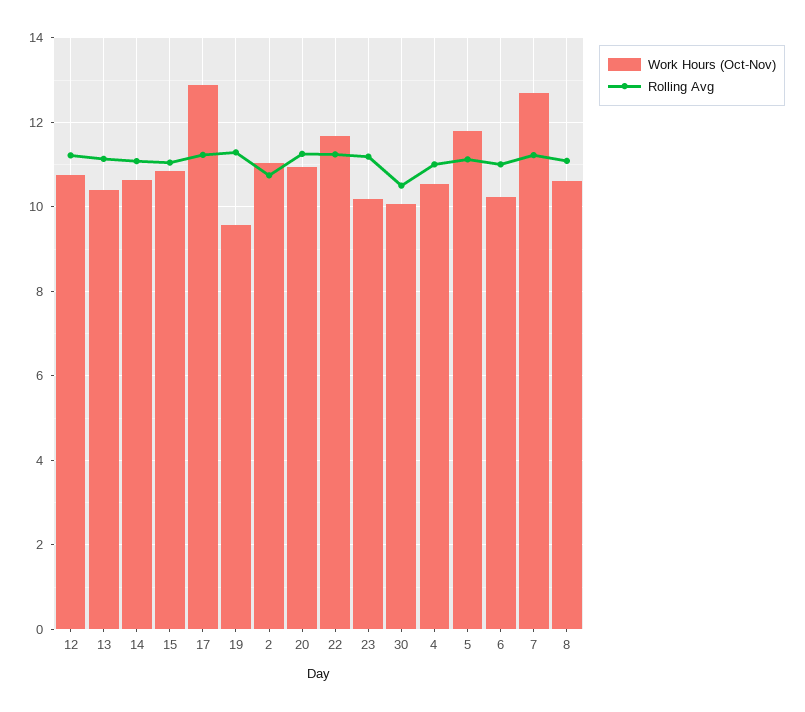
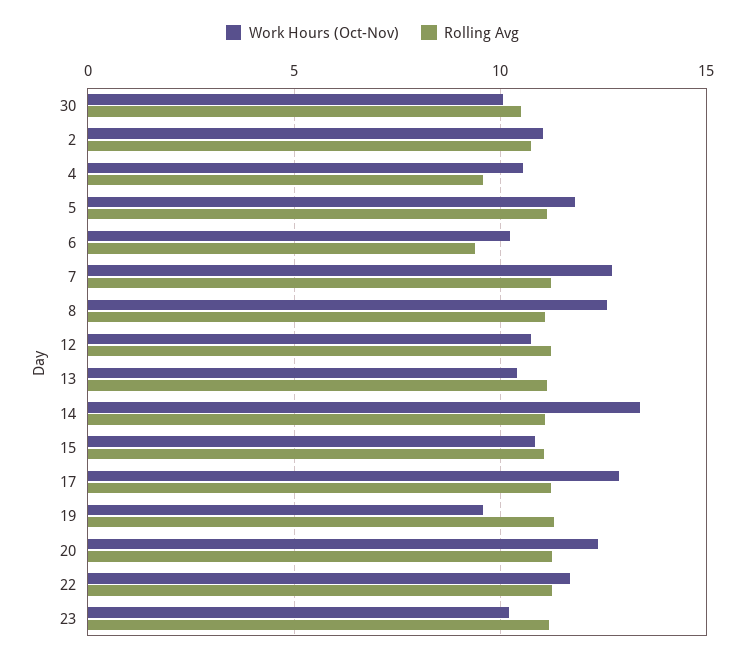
Work Hours (Oct-Nov), 14: 10.6 -> 13.5
Work Hours (Oct-Nov), 20: 11 -> 12.5
Rolling Avg, 4: 11 -> 9.5
Rolling Avg, 6: 11 -> 9.5
Work Hours (Oct-Nov), 8: 10.6 -> 12.5

